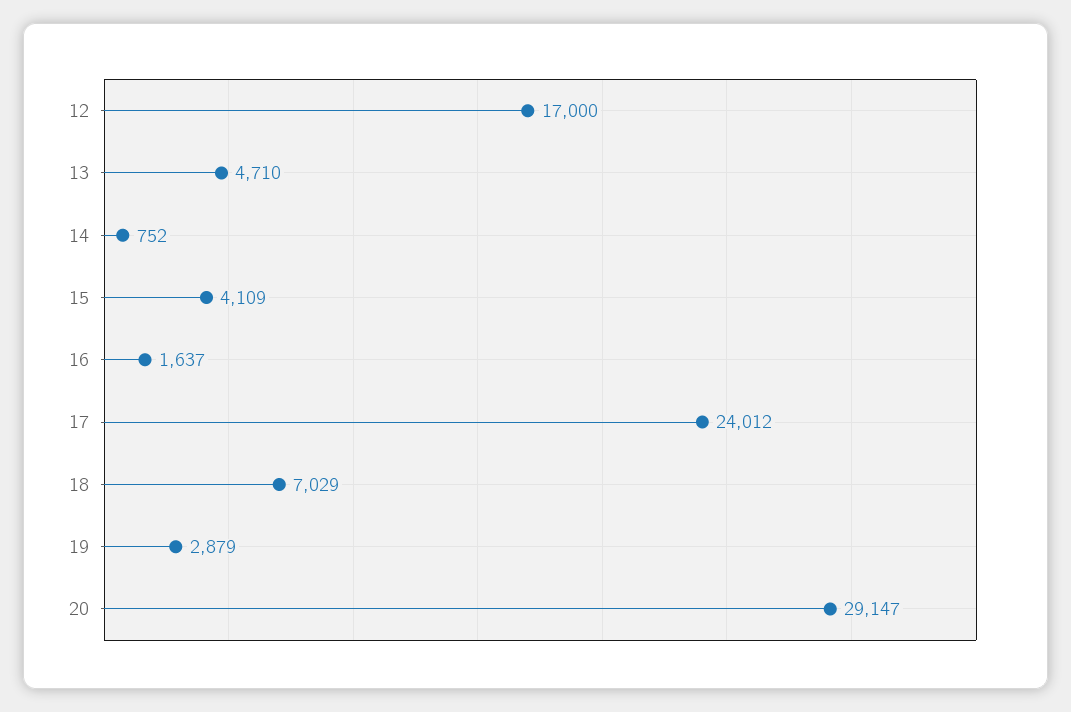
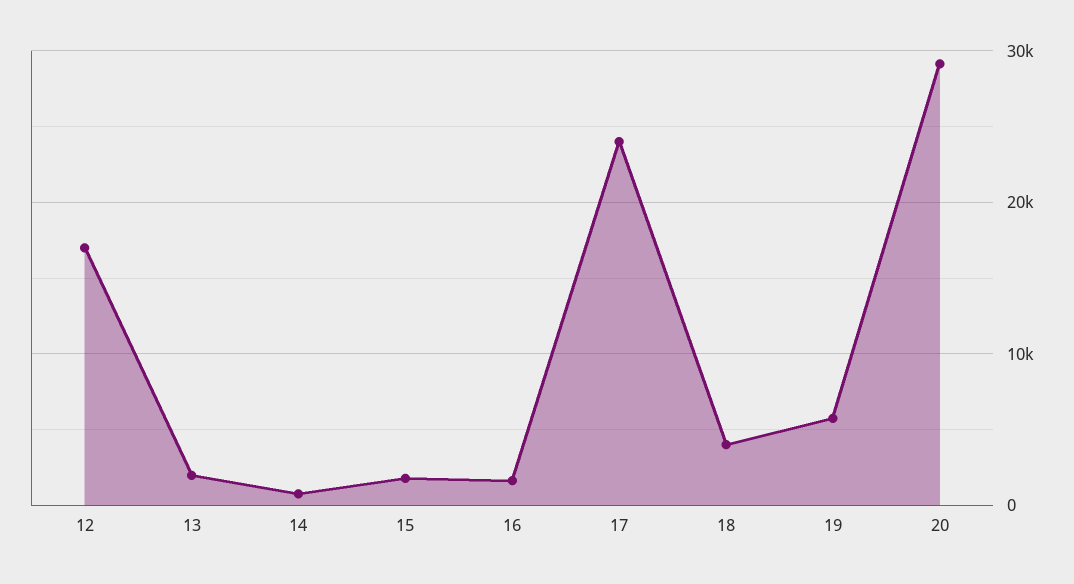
13: 4710 -> 2000
15: 4109 -> 2000
18: 7029 -> 4000
19: 2879 -> 6000

